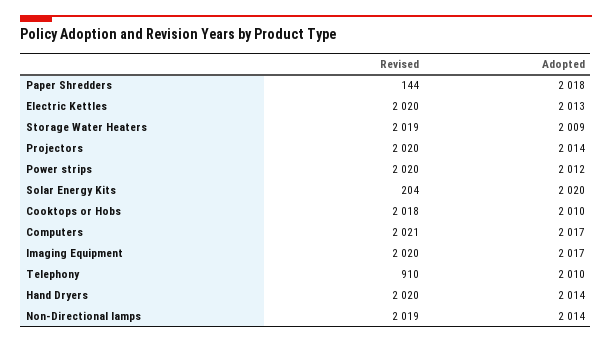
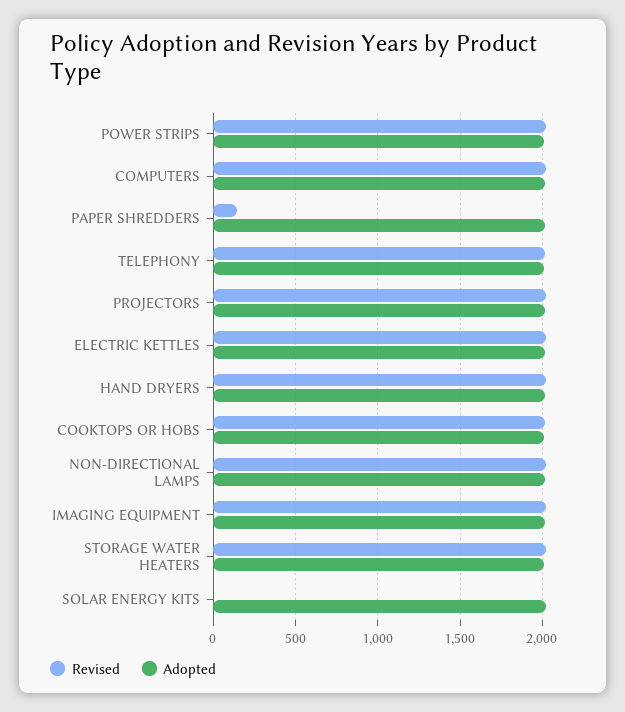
Revised, Solar Energy Kits: 204 -> 0
Revised, Telephony: 910 -> 2000

